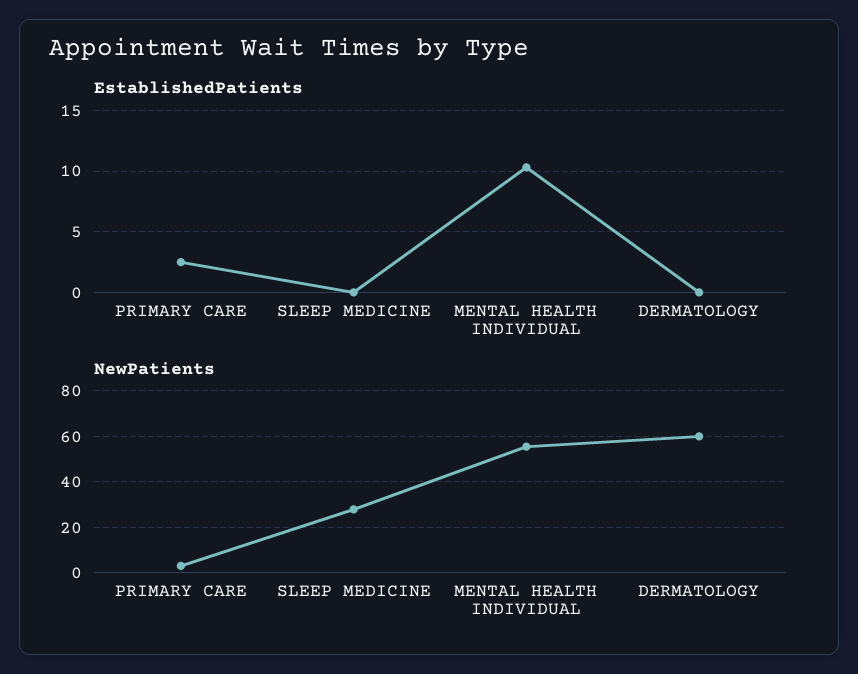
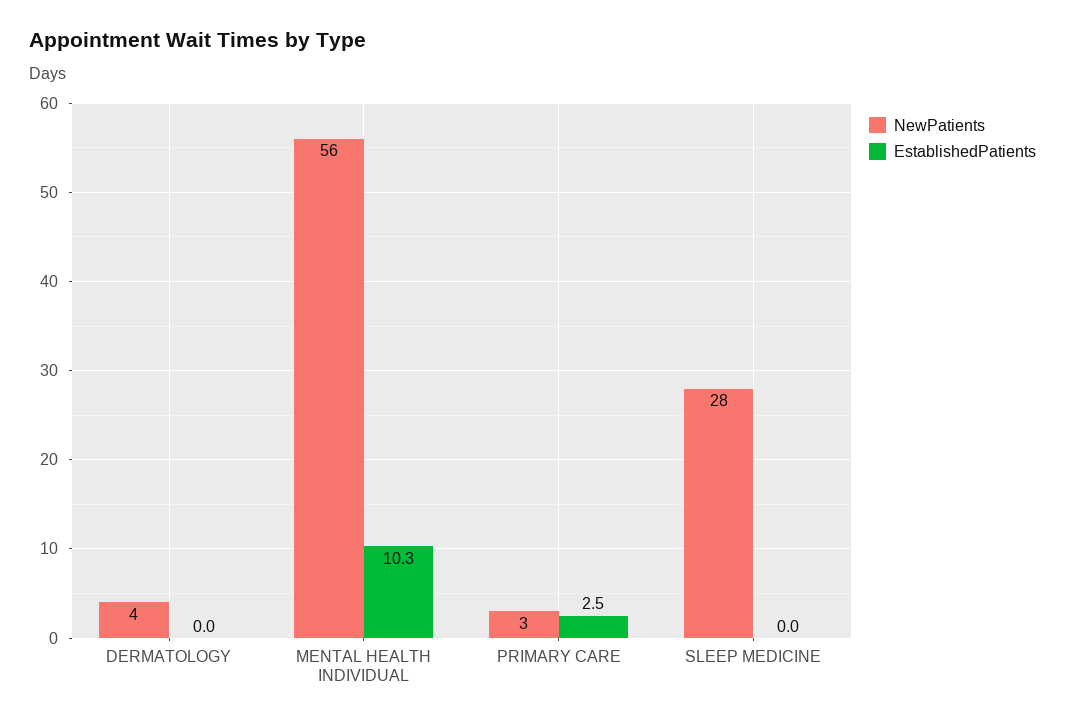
NewPatients, DERMATOLOGY: 60 -> 4

